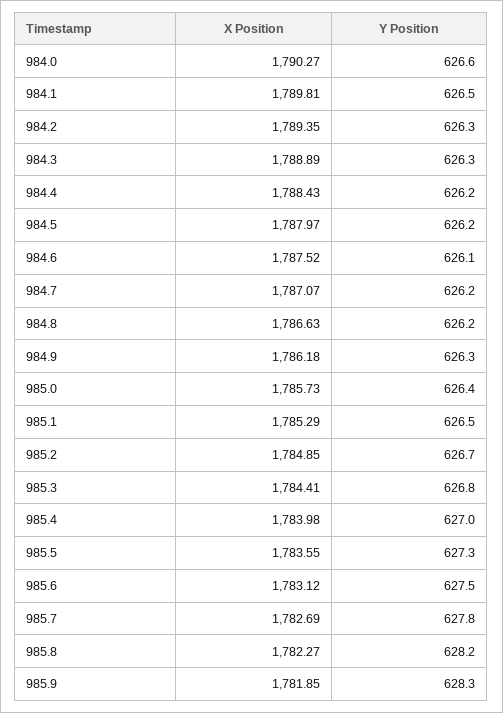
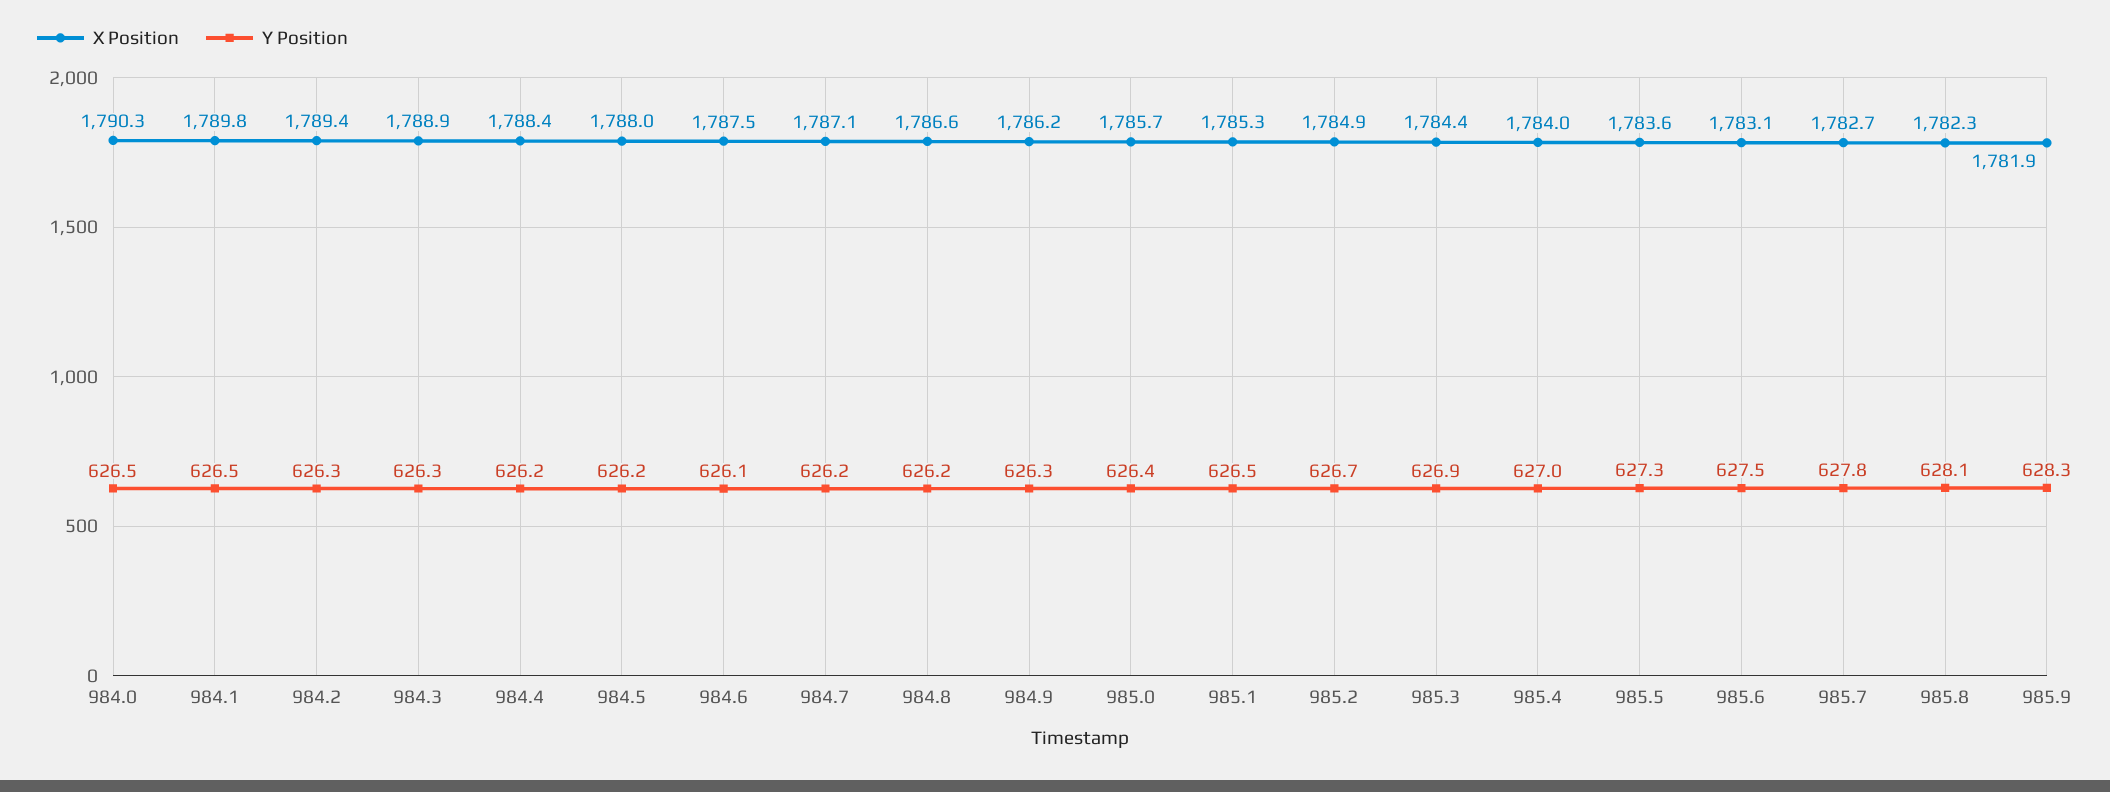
Y Position, 984.0: 626.6 -> 626.5
Y Position, 985.3: 626.8 -> 626.9
Y Position, 985.8: 628.2 -> 628.1

